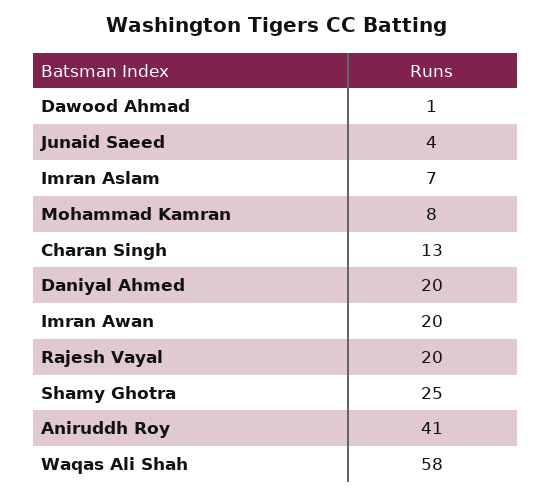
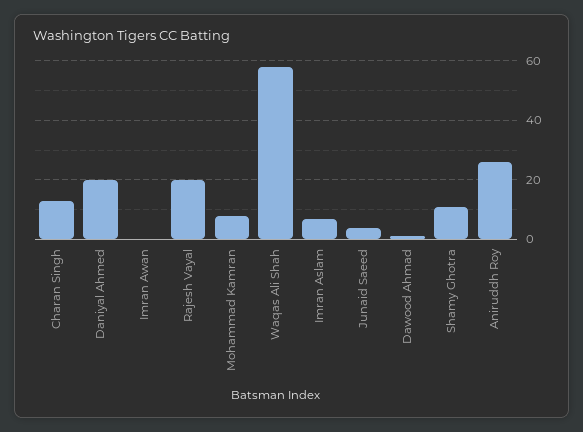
Imran Awan: 20 -> 0
Shamy Ghotra: 25 -> 10
Aniruddh Roy: 41 -> 25

